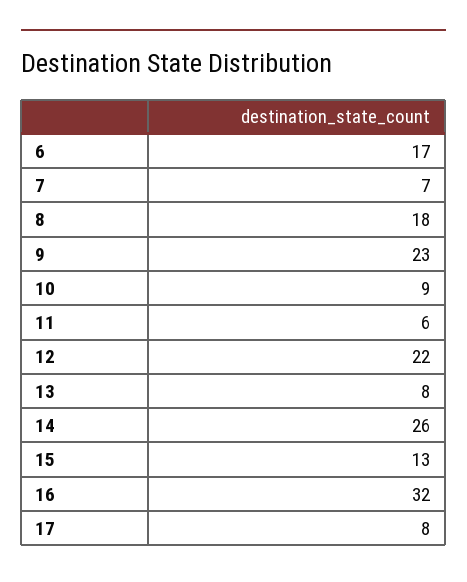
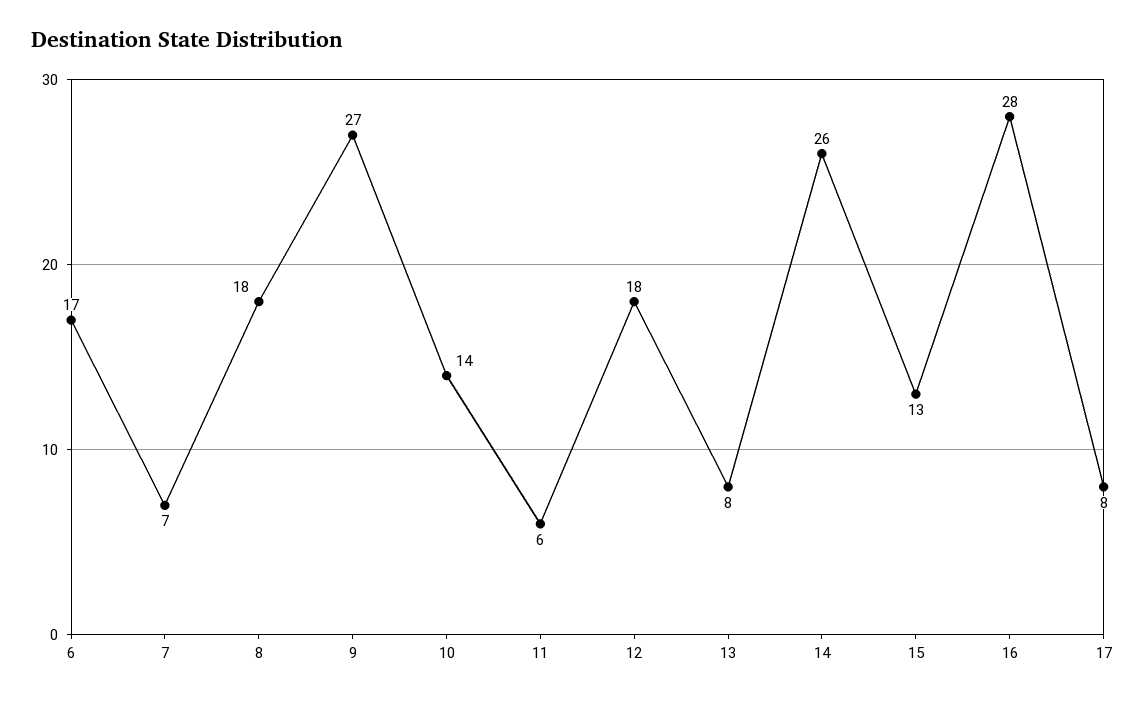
9: 23 -> 27
10: 9 -> 14
12: 22 -> 18
16: 32 -> 28

